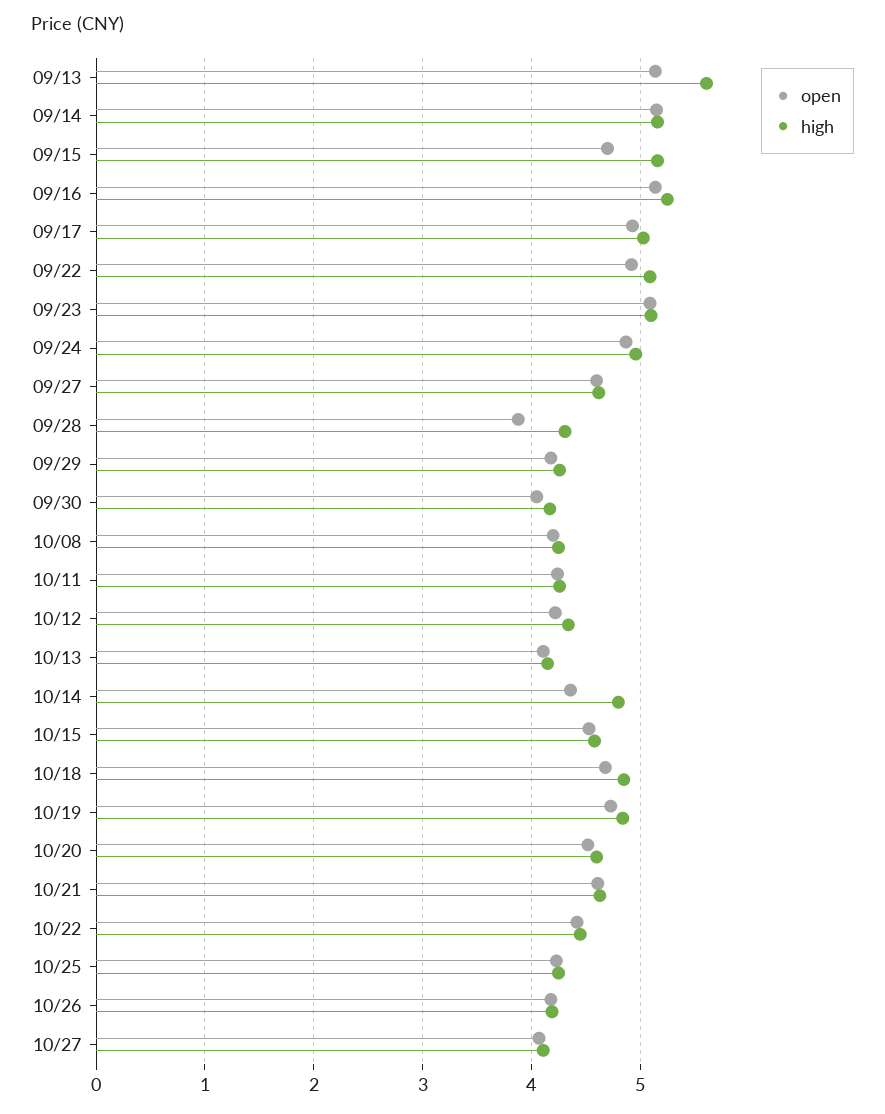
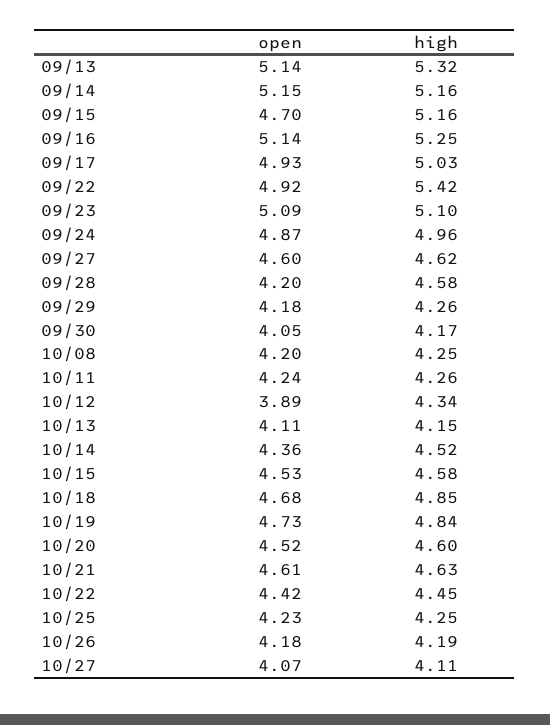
high, 09/13: 5.6 -> 5.32
high, 09/22: 5.1 -> 5.42
open, 09/28: 3.9 -> 4.2
high, 09/28: 4.3 -> 4.58
open, 10/12: 4.2 -> 3.89
high, 10/14: 4.8 -> 4.52

